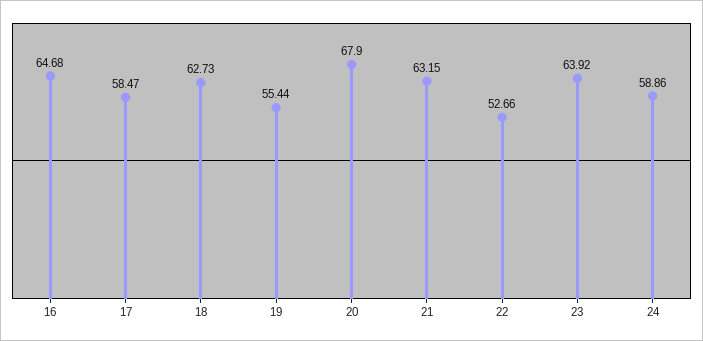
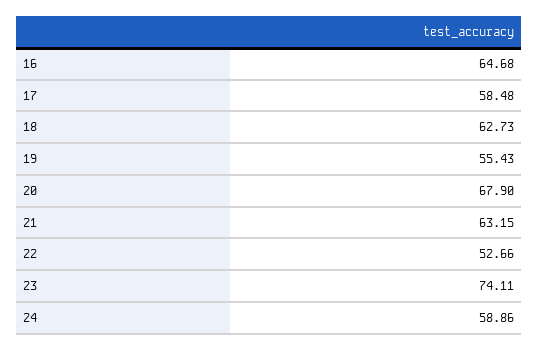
17: 58.47 -> 58.48
19: 55.44 -> 55.43
23: 63.92 -> 74.11

